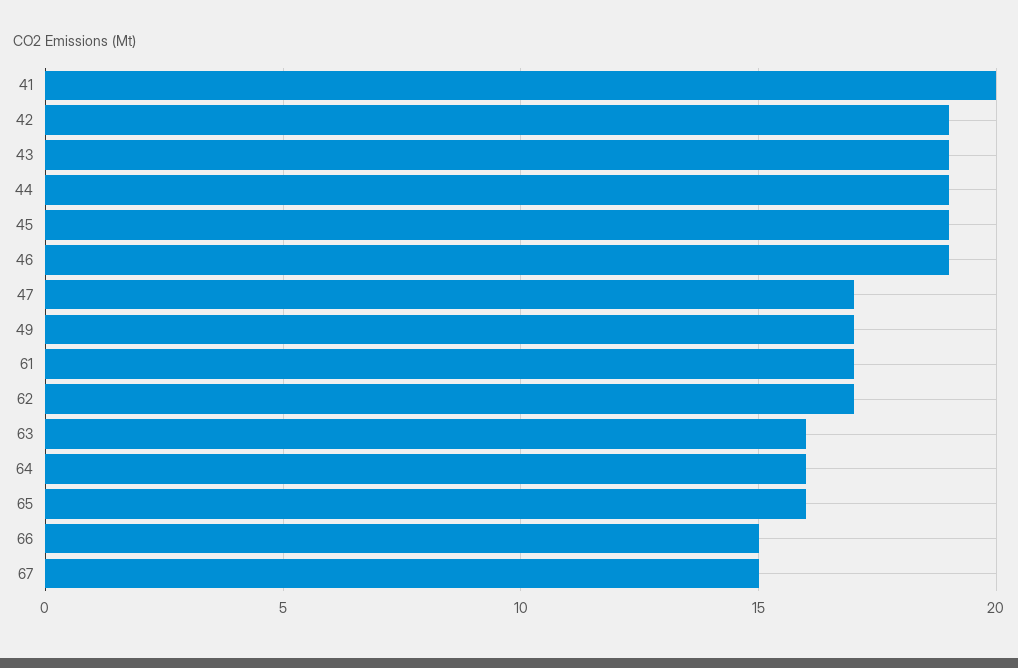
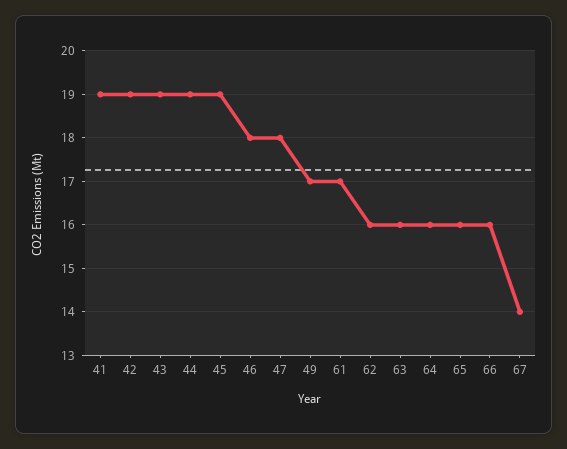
41: 20 -> 19
46: 19 -> 18
47: 17 -> 18
62: 17 -> 16
66: 15 -> 16
67: 15 -> 14

